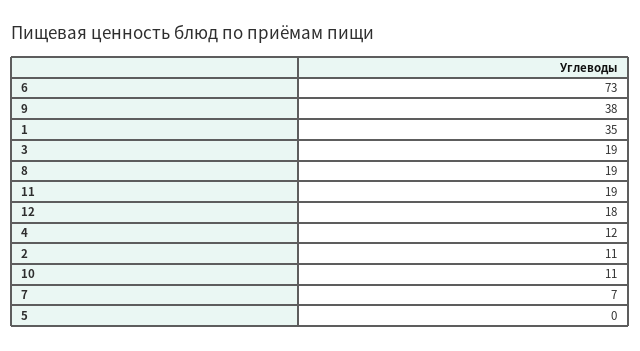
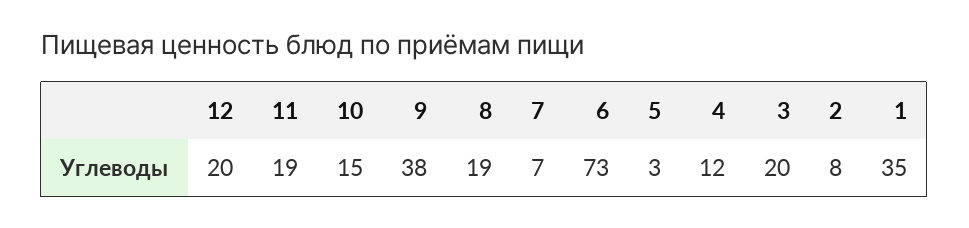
3: 19 -> 20
12: 18 -> 20
2: 11 -> 8
10: 11 -> 15
5: 0 -> 3

